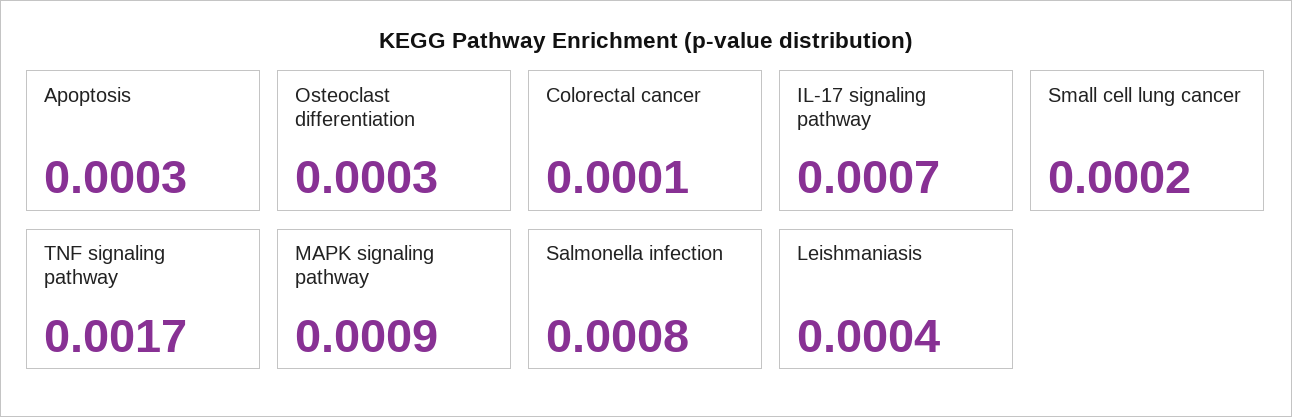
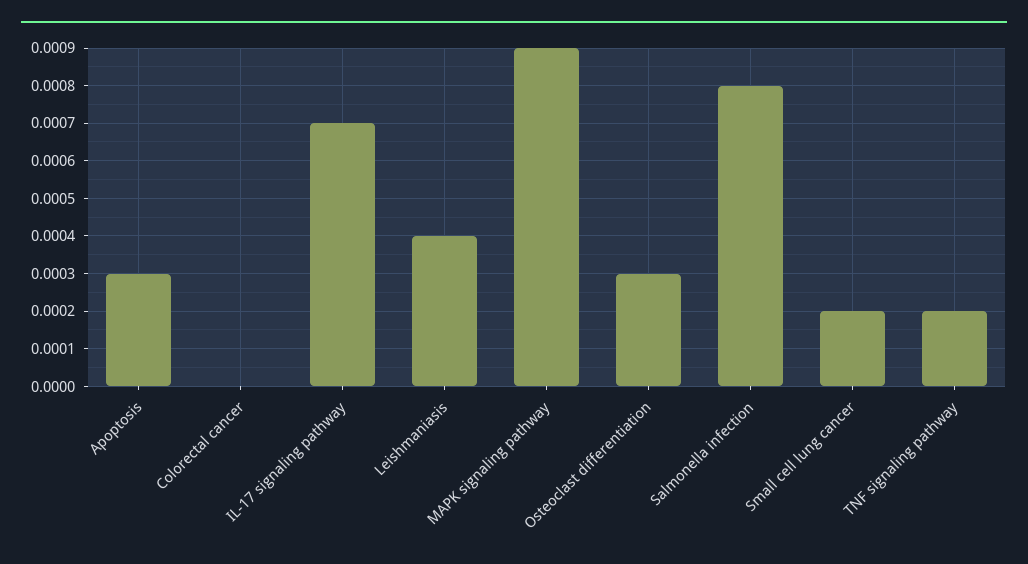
Colorectal cancer: 0.0001 -> 0
TNF signaling pathway: 0.0017 -> 0.0002

